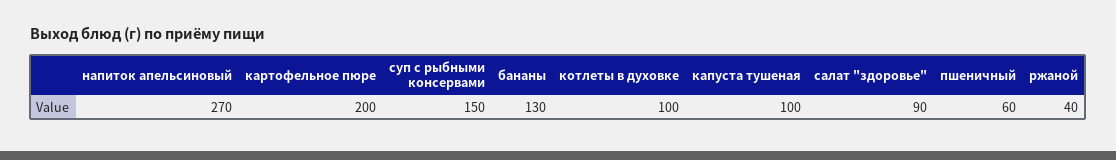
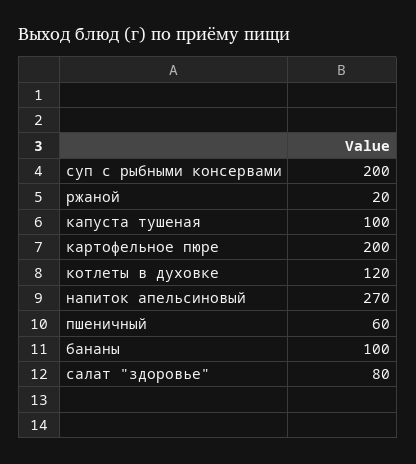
суп с рыбными консервами: 150 -> 200
бананы: 130 -> 100
котлеты в духовке: 100 -> 120
салат "здоровье": 90 -> 80
ржаной: 40 -> 20

